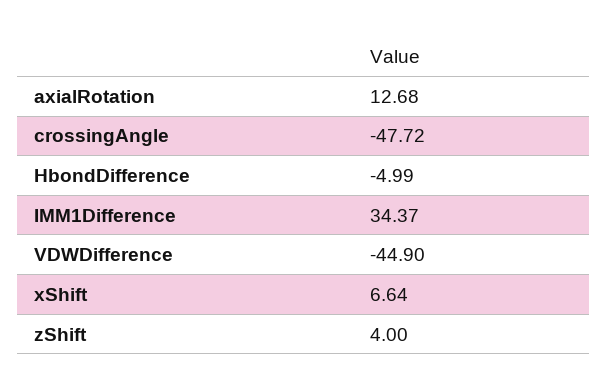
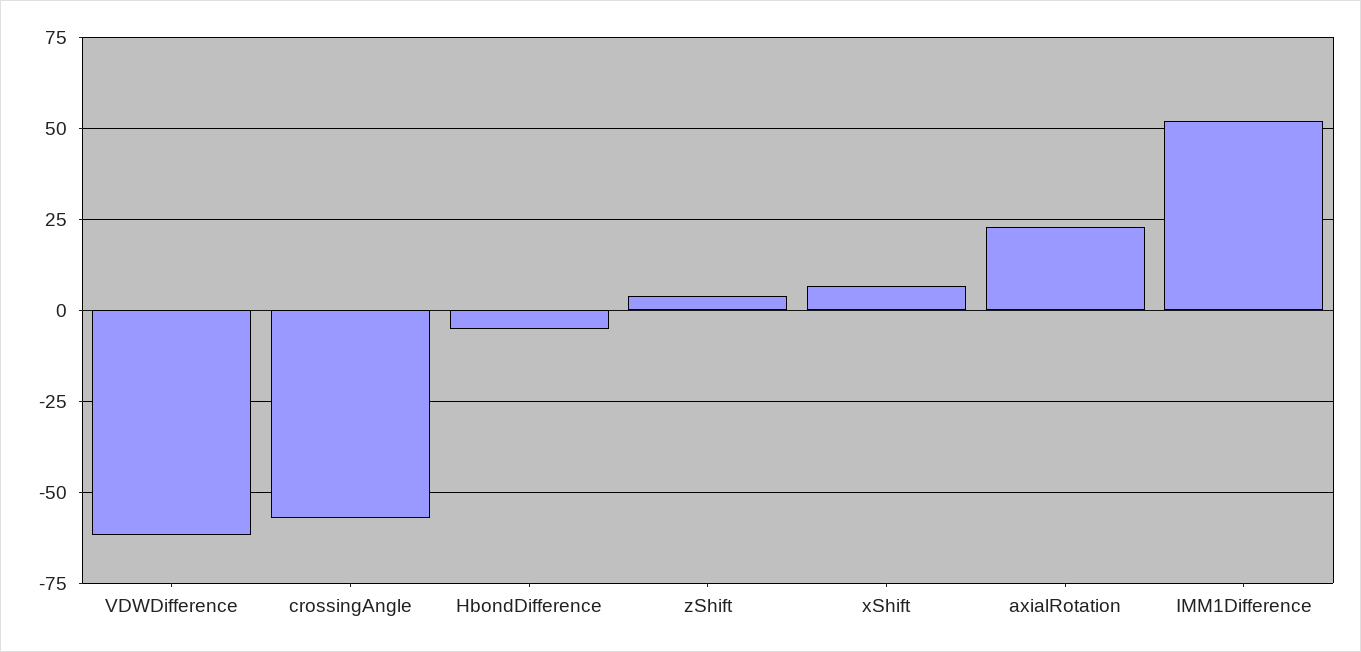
axialRotation: 12.68 -> 22.5
crossingAngle: -47.72 -> -57.5
IMM1Difference: 34.37 -> 52.5
VDWDifference: -44.9 -> -62.5

